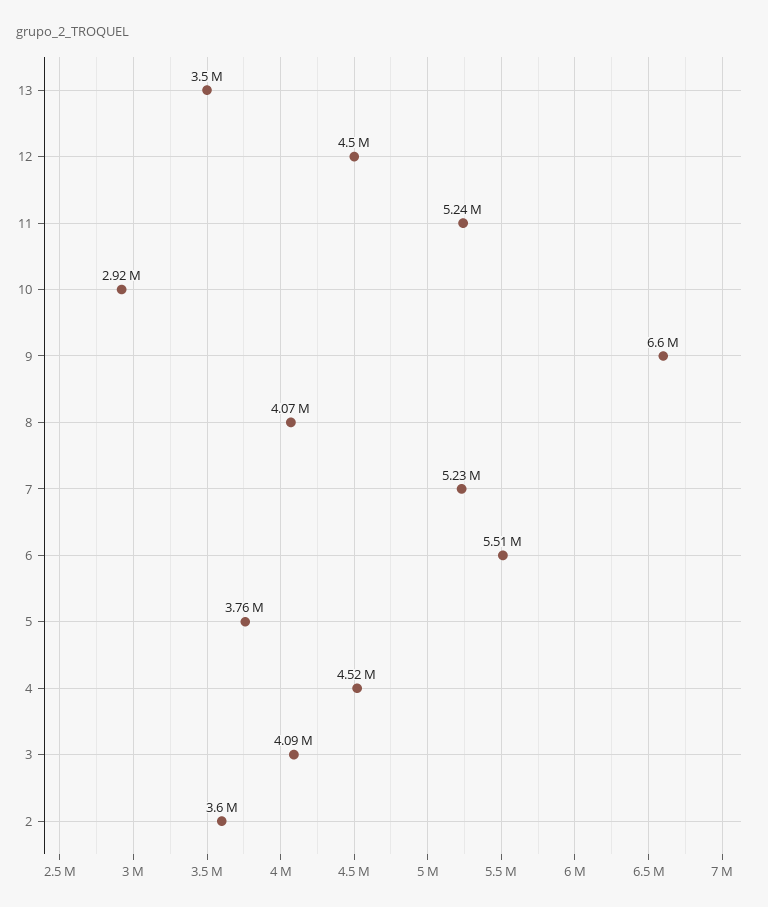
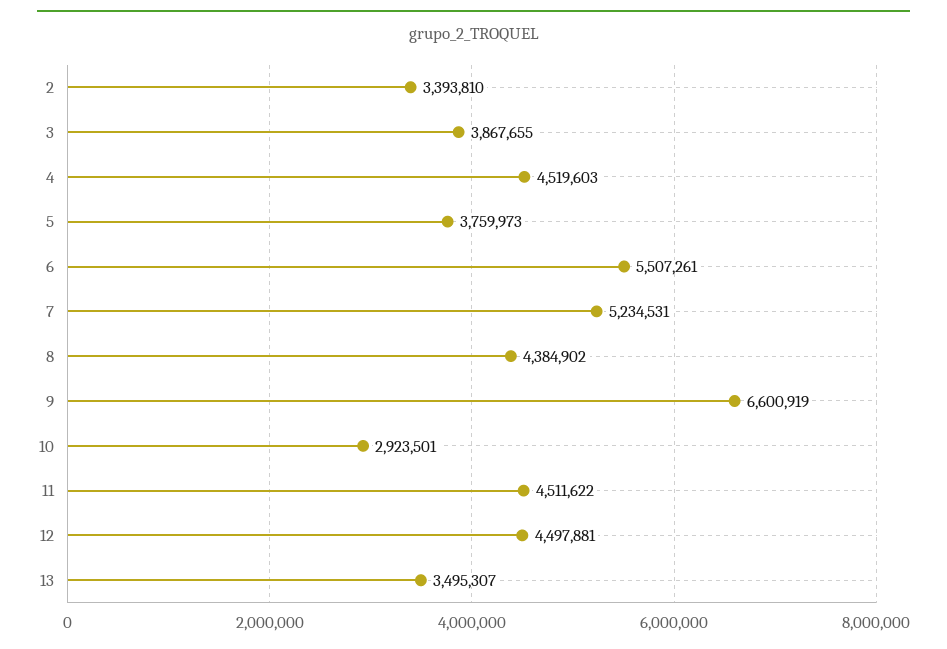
11: 5240000 -> 4511622
8: 4070000 -> 4384902
3: 4090000 -> 3867655
2: 3600000 -> 3393810

